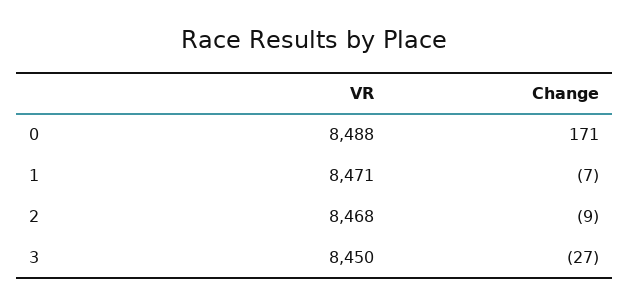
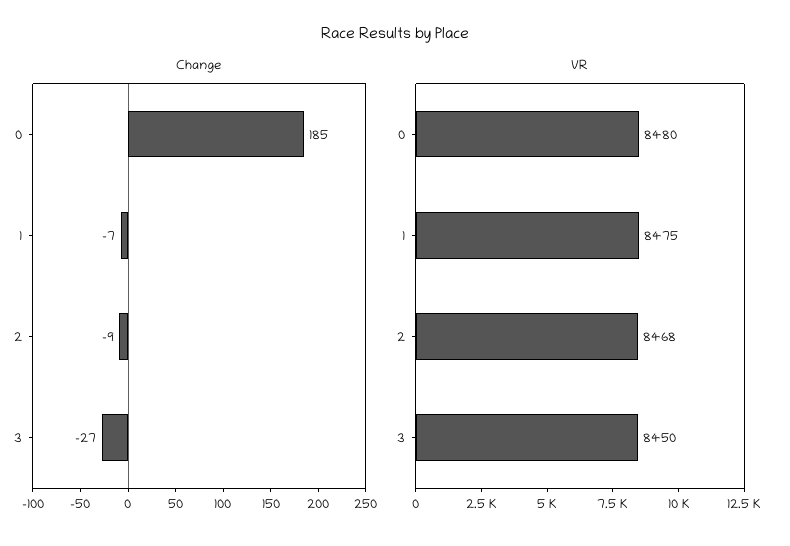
VR, 0: 8488 -> 8480
Change, 0: 171 -> 185
VR, 1: 8471 -> 8475

